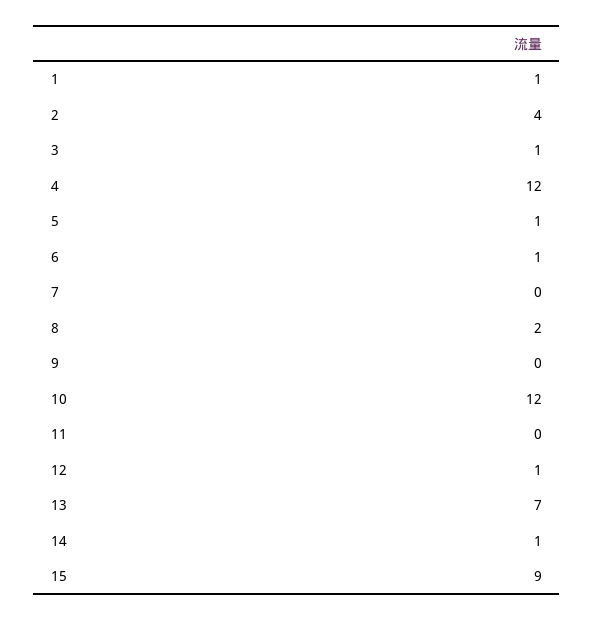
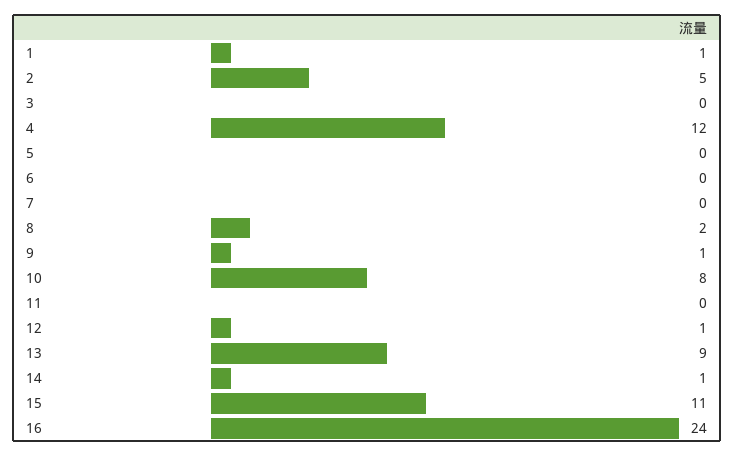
2: 4 -> 5
3: 1 -> 0
5: 1 -> 0
6: 1 -> 0
9: 0 -> 1
10: 12 -> 8
13: 7 -> 9
15: 9 -> 11
16: none -> 24

